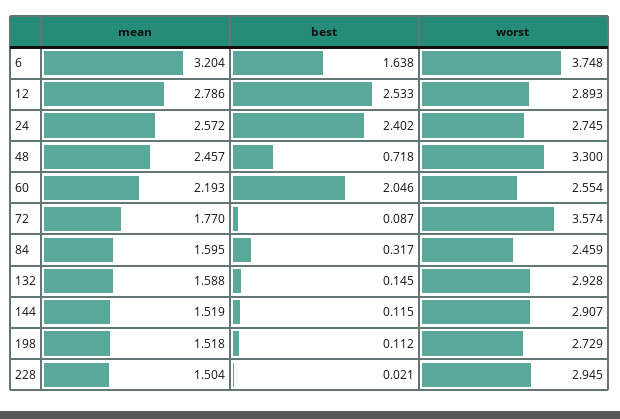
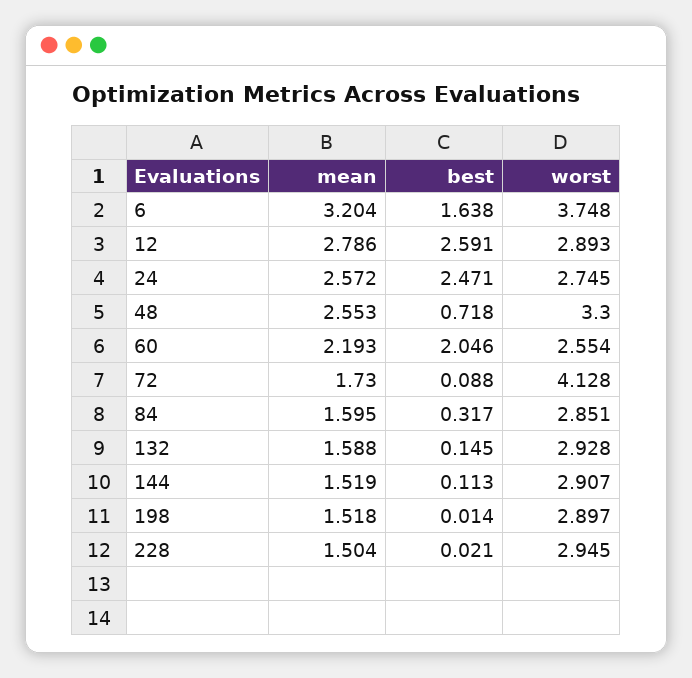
best, 12: 2.533 -> 2.591
best, 24: 2.402 -> 2.471
mean, 48: 2.457 -> 2.553
mean, 72: 1.77 -> 1.73
best, 72: 0.087 -> 0.088
worst, 72: 3.574 -> 4.128
worst, 84: 2.459 -> 2.851
best, 144: 0.115 -> 0.113
best, 198: 0.112 -> 0.014
worst, 198: 2.729 -> 2.897

